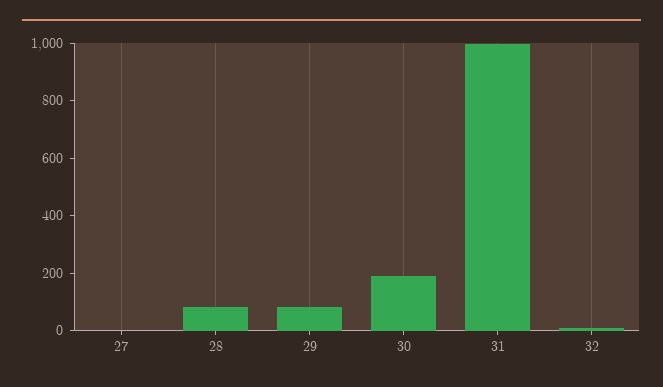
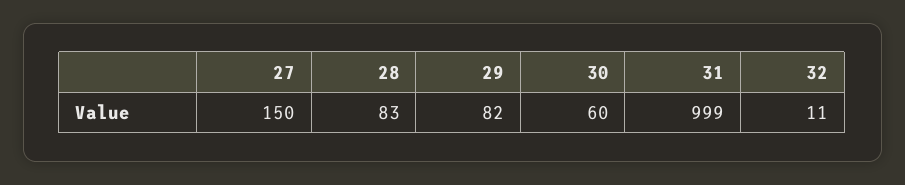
27: 0 -> 150
30: 200 -> 60

